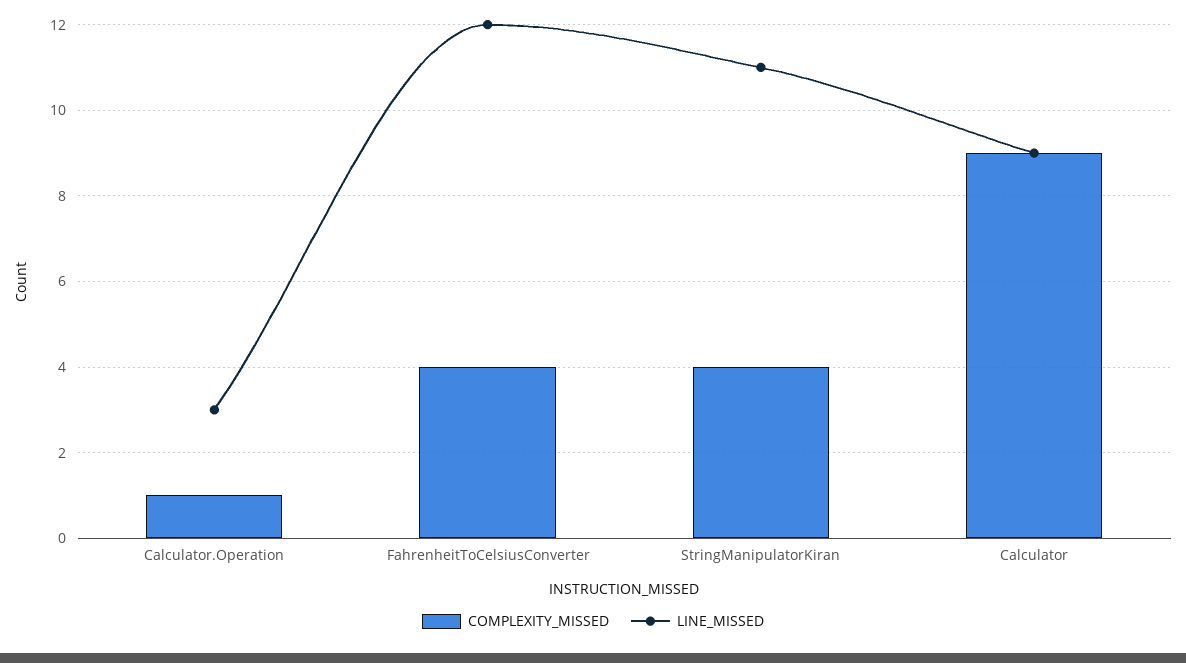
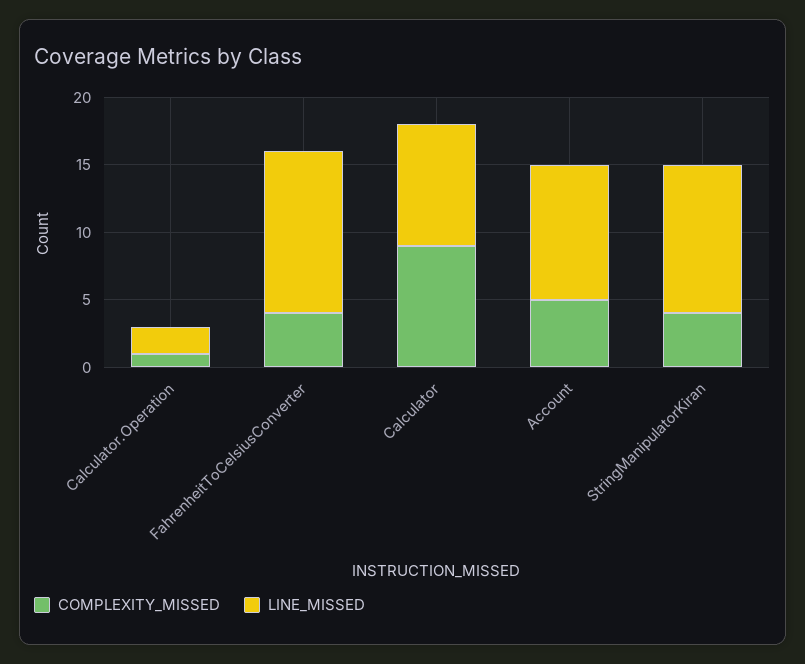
LINE_MISSED, Calculator.Operation: 3 -> 2
COMPLEXITY_MISSED, Account: none -> 5
LINE_MISSED, Account: none -> 10

